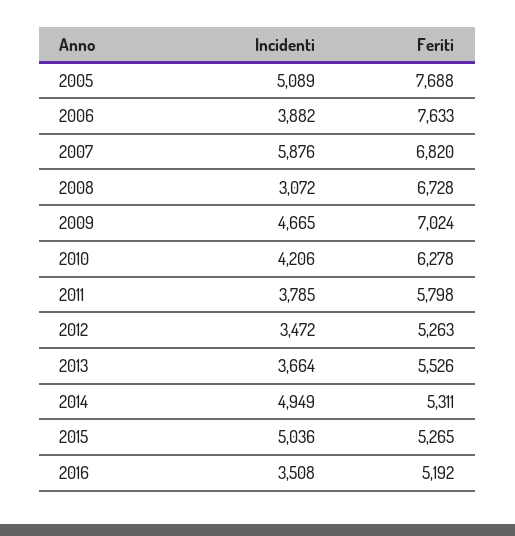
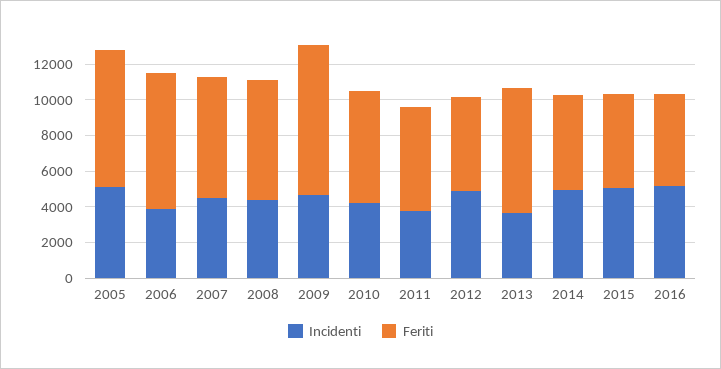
Incidenti, 2007: 5876 -> 4500
Incidenti, 2008: 3072 -> 4500
Feriti, 2009: 7024 -> 8500
Incidenti, 2012: 3472 -> 5000
Feriti, 2013: 5526 -> 7000
Incidenti, 2016: 3508 -> 5000

